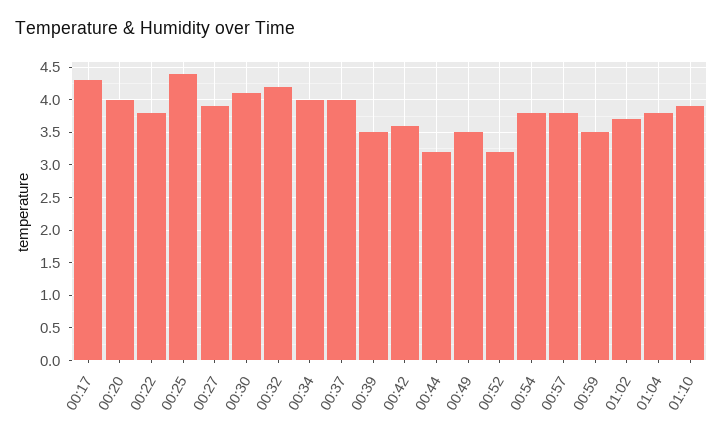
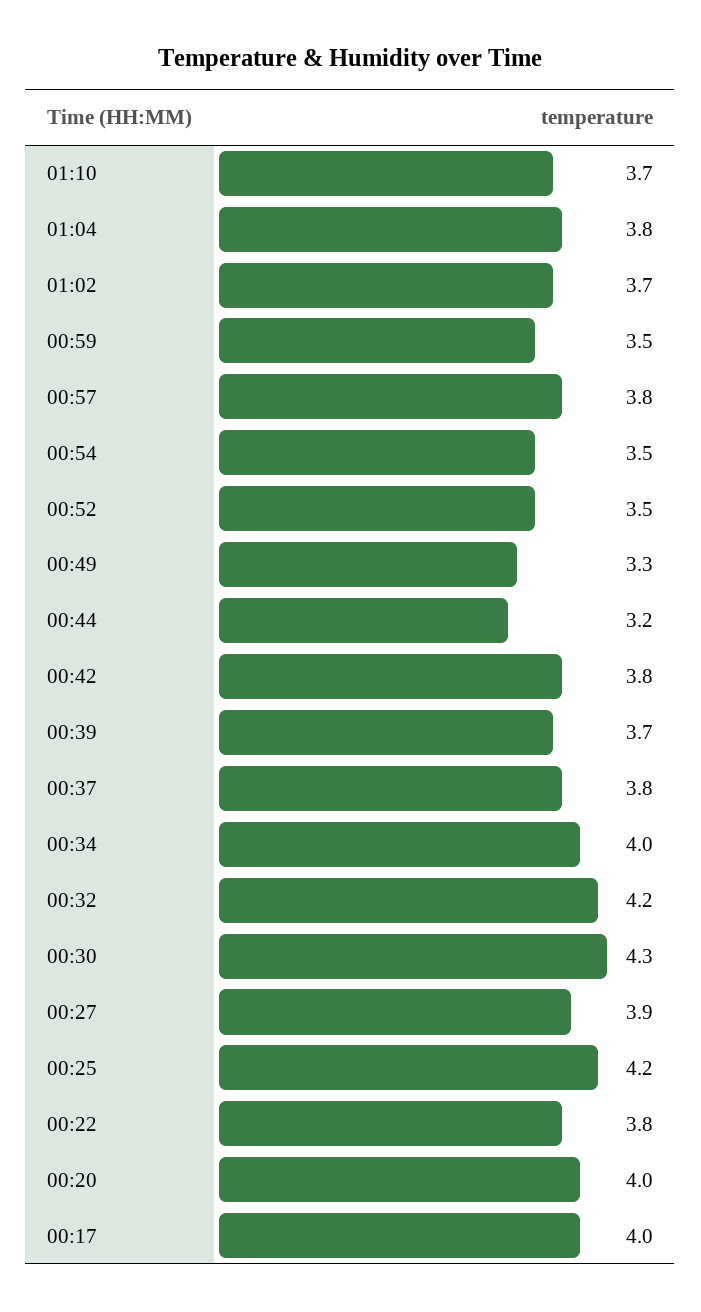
00:17: 4.3 -> 4
00:25: 4.4 -> 4.2
00:30: 4.1 -> 4.3
00:37: 4 -> 3.8
00:39: 3.5 -> 3.7
00:42: 3.6 -> 3.8
00:49: 3.5 -> 3.3
00:52: 3.2 -> 3.5
00:54: 3.8 -> 3.5
01:10: 3.9 -> 3.7

